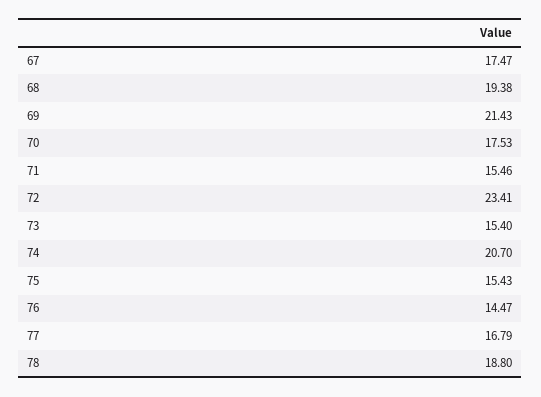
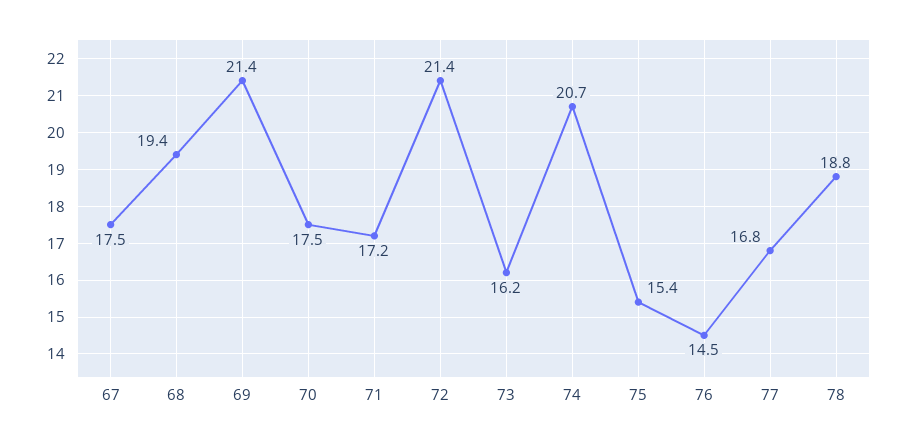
71: 15.46 -> 17.2
72: 23.41 -> 21.4
73: 15.4 -> 16.2

